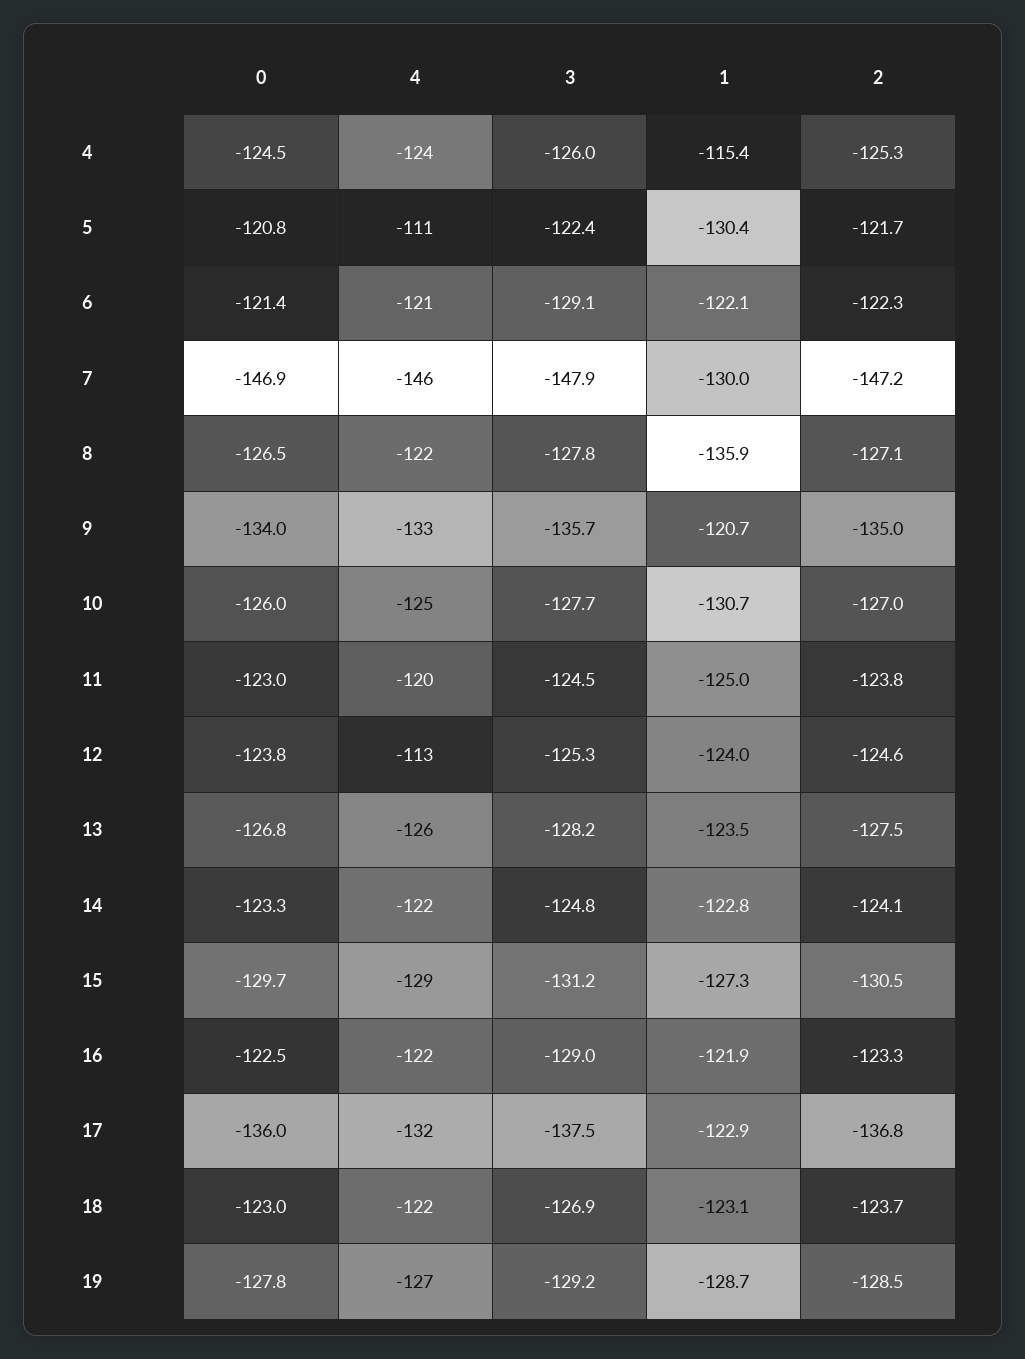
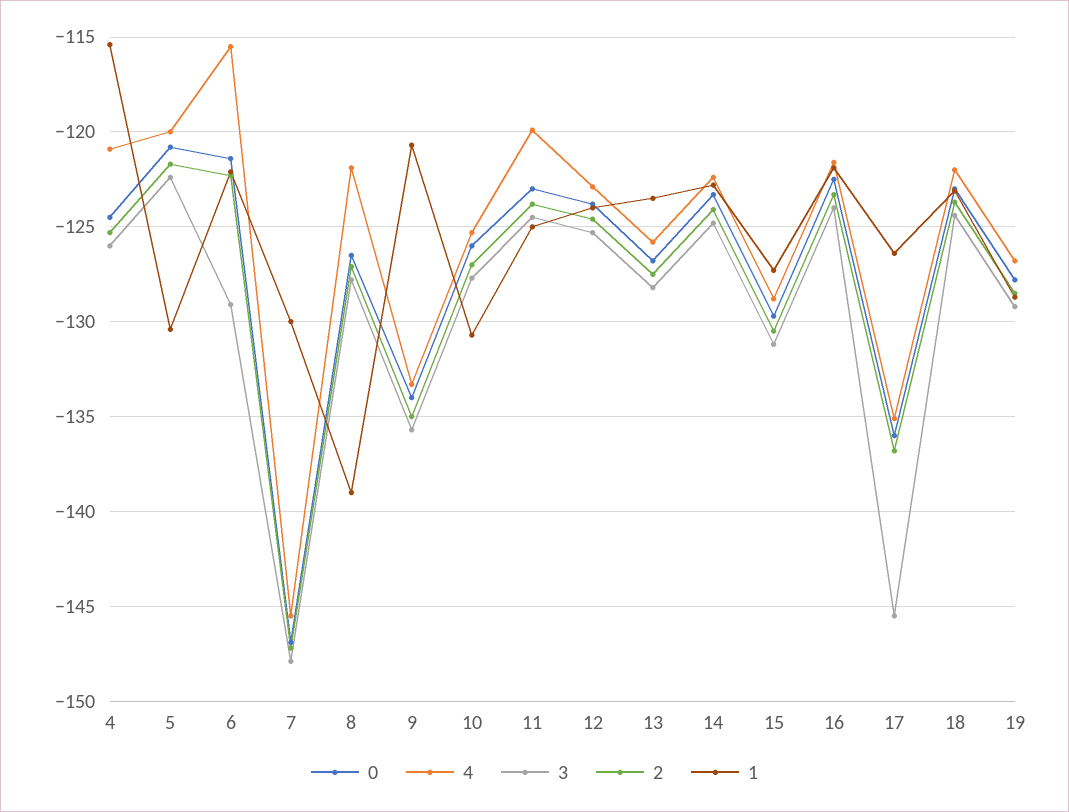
4, 4: -124 -> -121
4, 5: -111 -> -120
4, 6: -121 -> -115.5
1, 8: -135.9 -> -139
4, 12: -113 -> -123
3, 16: -129 -> -124
4, 17: -132 -> -135
3, 17: -137.5 -> -145.5
1, 17: -122.9 -> -126.5
3, 18: -126.9 -> -124.5

